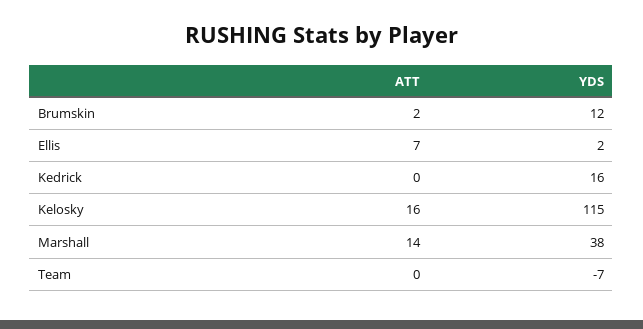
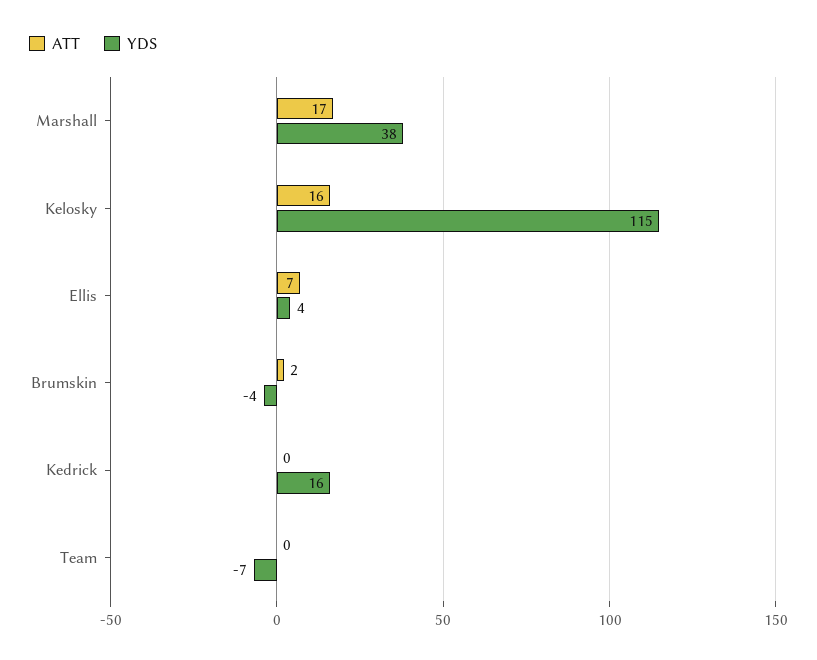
YDS, Brumskin: 12 -> -4
YDS, Ellis: 2 -> 4
ATT, Marshall: 14 -> 17

